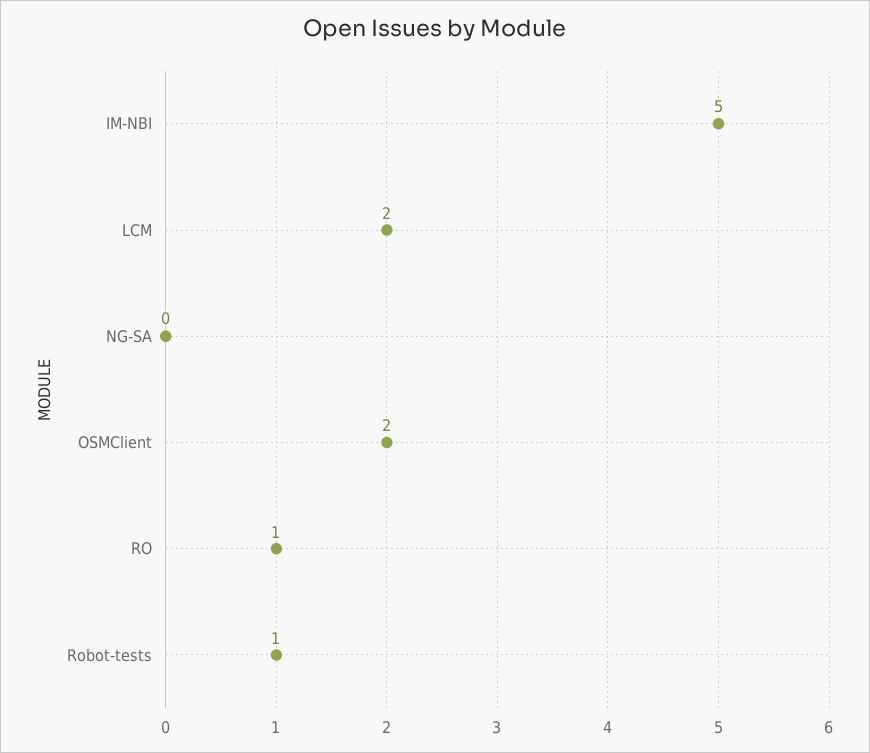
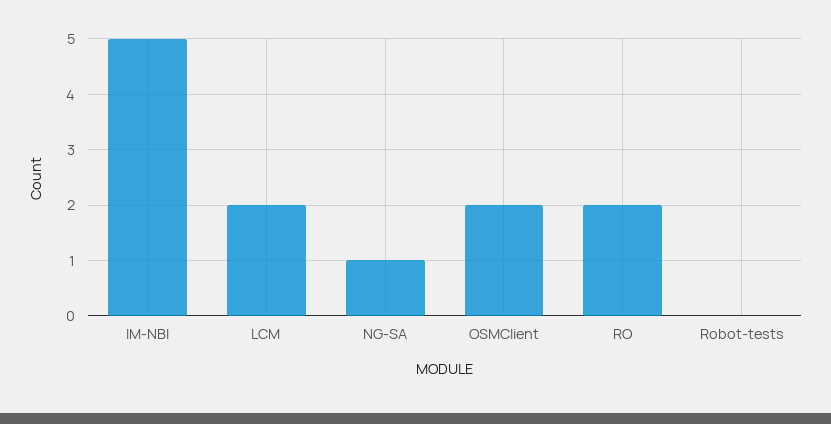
NG-SA: 0 -> 1
RO: 1 -> 2
Robot-tests: 1 -> 0

